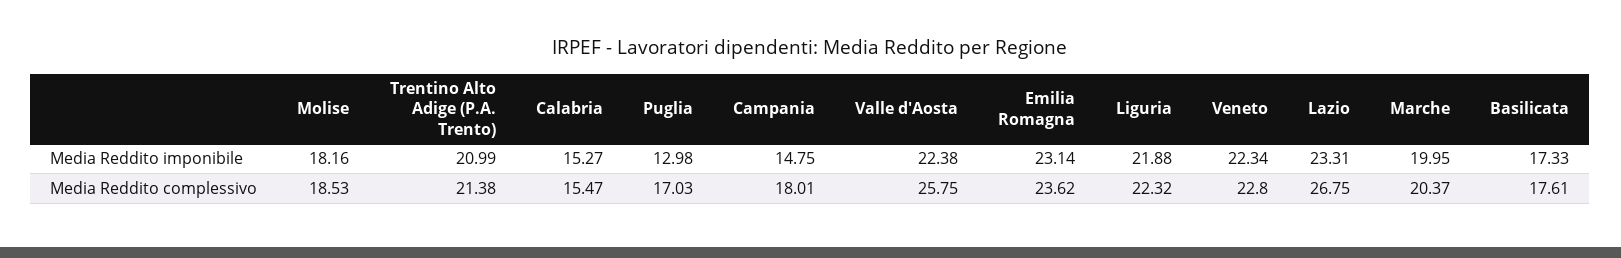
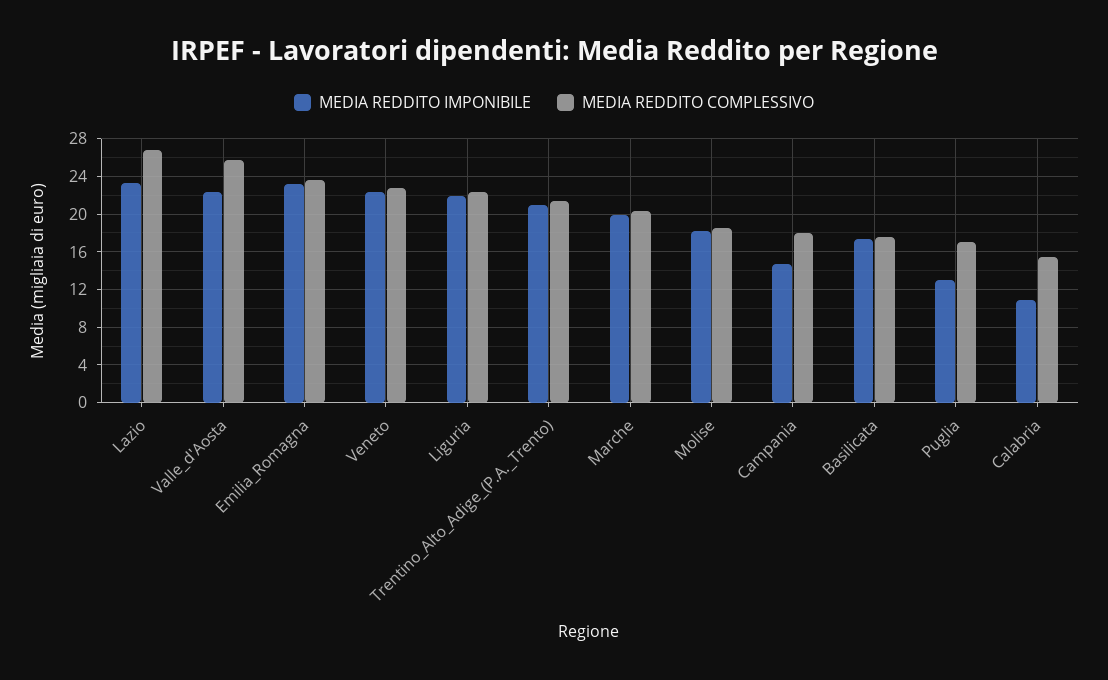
Media Reddito imponibile, Calabria: 15.27 -> 11

